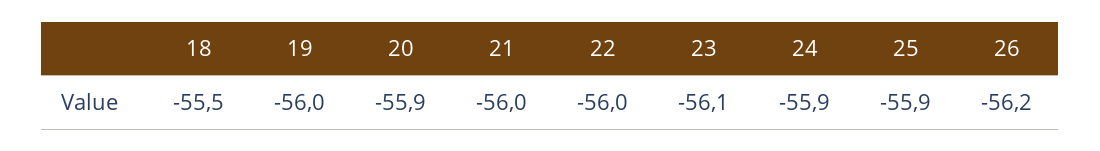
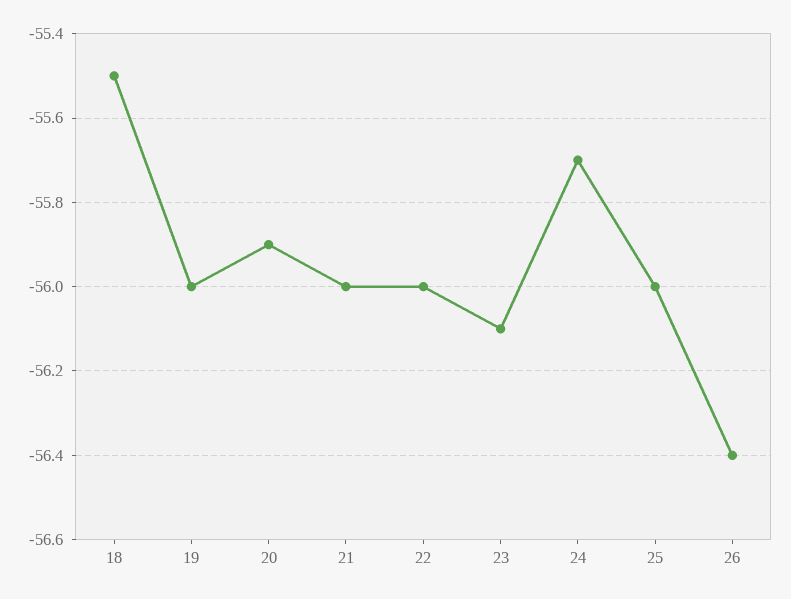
24: -55.9 -> -55.7
25: -55.9 -> -56
26: -56.2 -> -56.4

